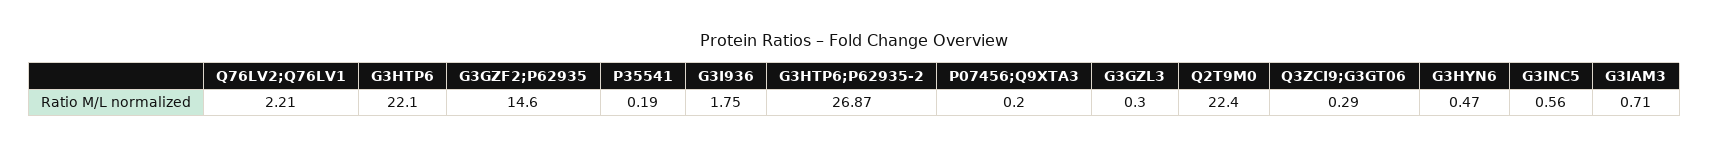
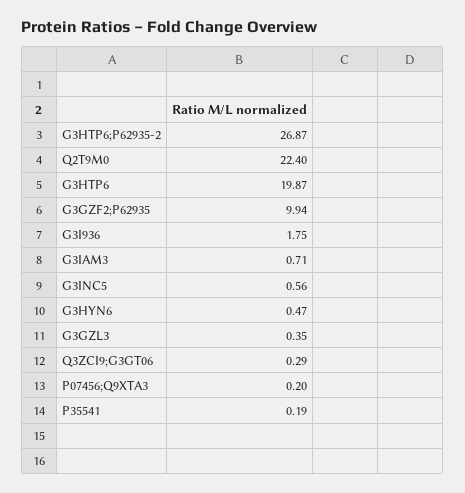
Q76LV2;Q76LV1: 2.21 -> none
G3HTP6: 22.1 -> 19.87
G3GZF2;P62935: 14.6 -> 9.94
G3GZL3: 0.3 -> 0.35

